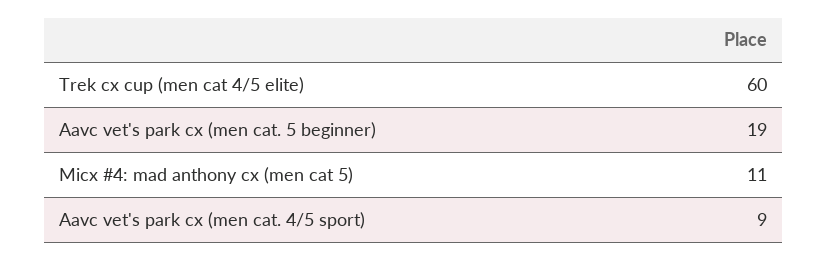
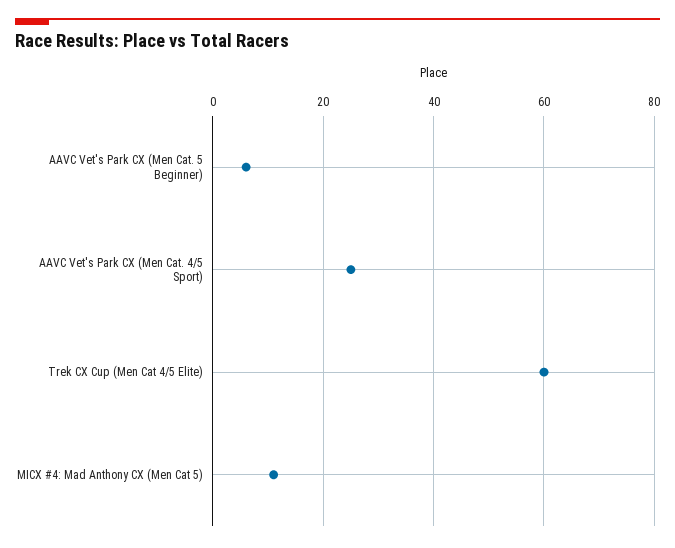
Aavc vet's park cx (men cat. 5 beginner): 19 -> 5
Aavc vet's park cx (men cat. 4/5 sport): 9 -> 25

